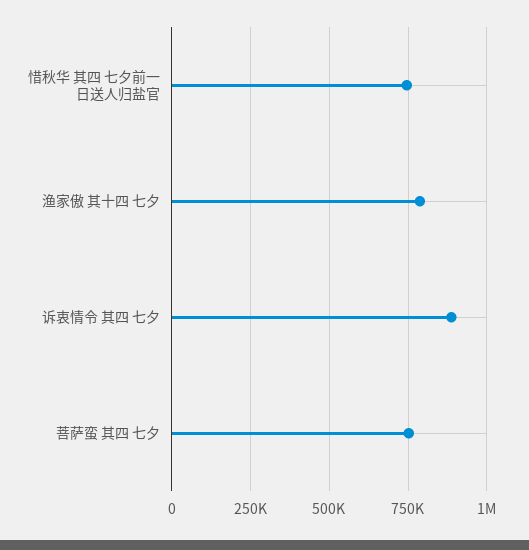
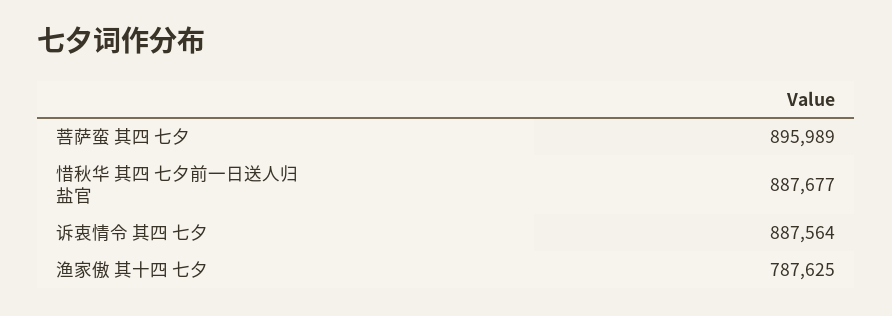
惜秋华 其四 七夕前一日送人归盐官: 750000 -> 887677
菩萨蛮 其四 七夕: 750000 -> 895989

